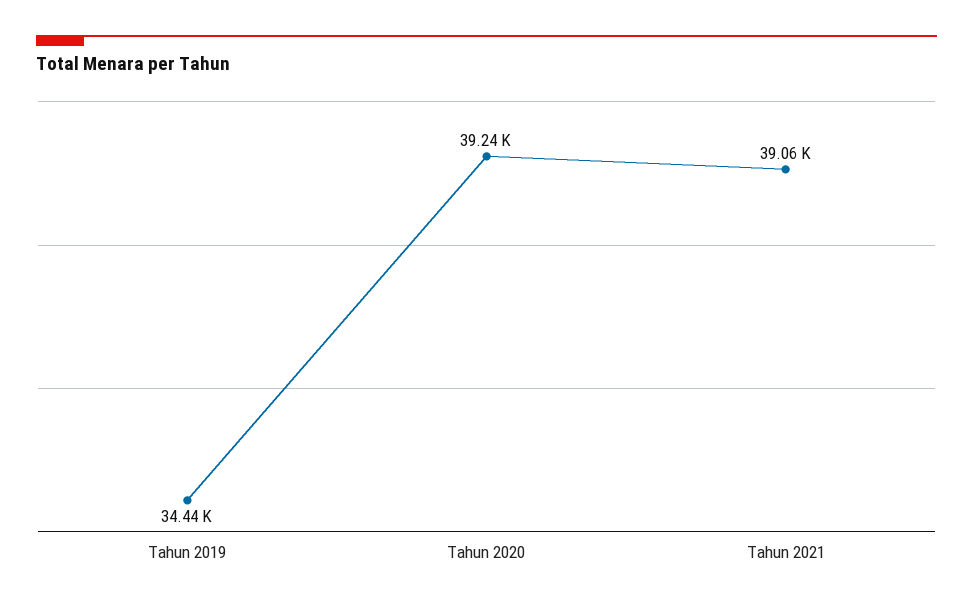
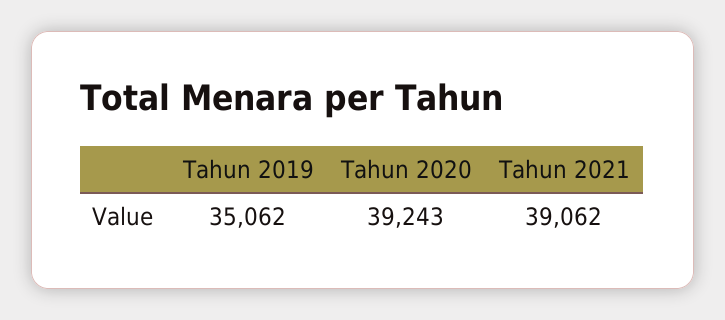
Tahun 2019: 34440 -> 35062

